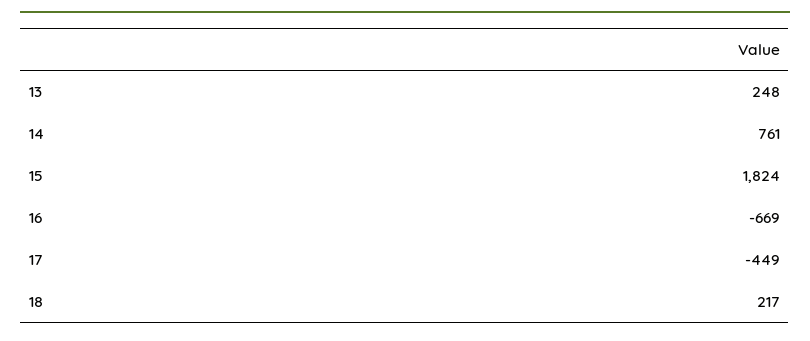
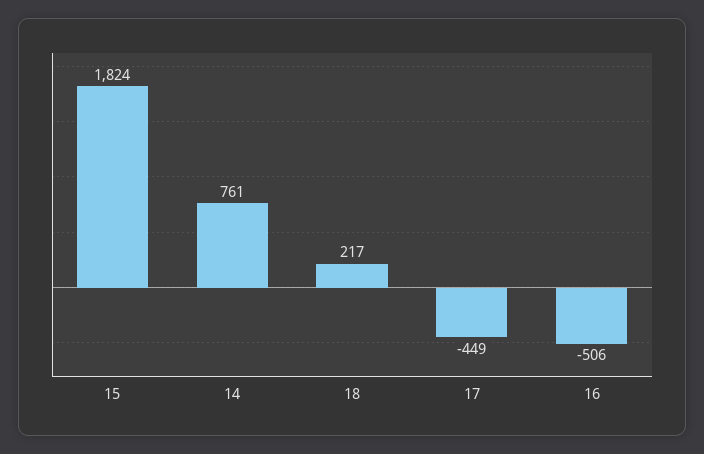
13: 248 -> none
16: -669 -> -506

